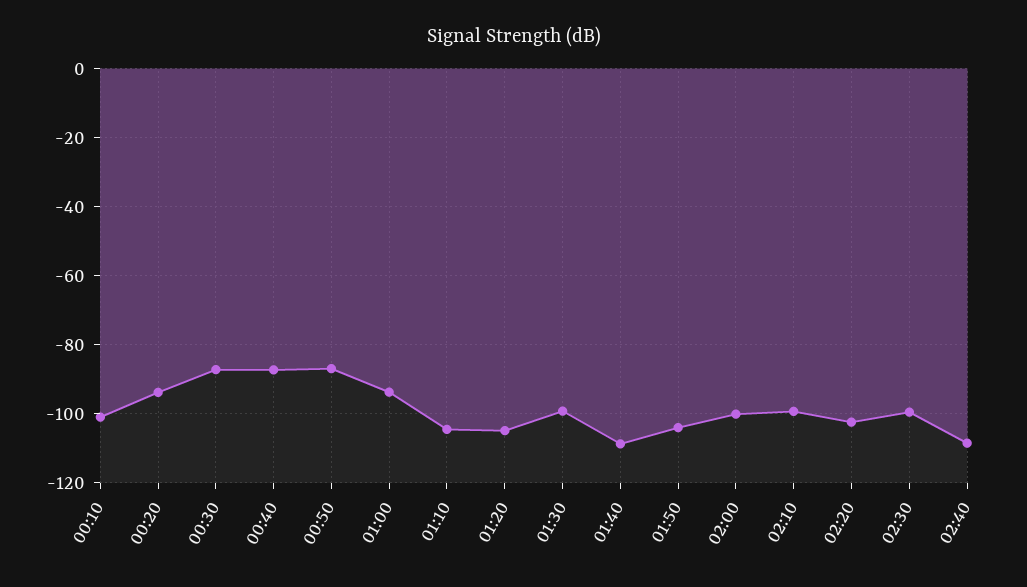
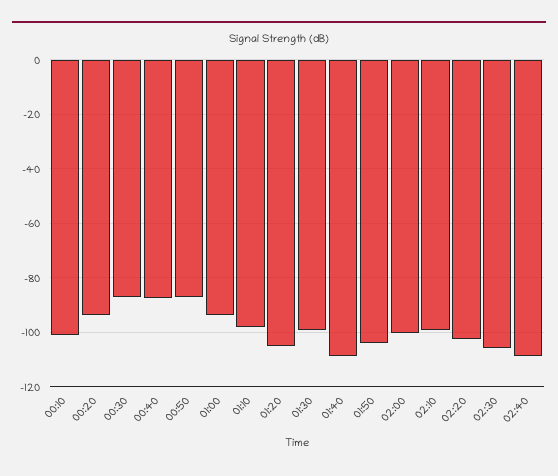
01:10: -104 -> -97.5
02:30: -100 -> -105

